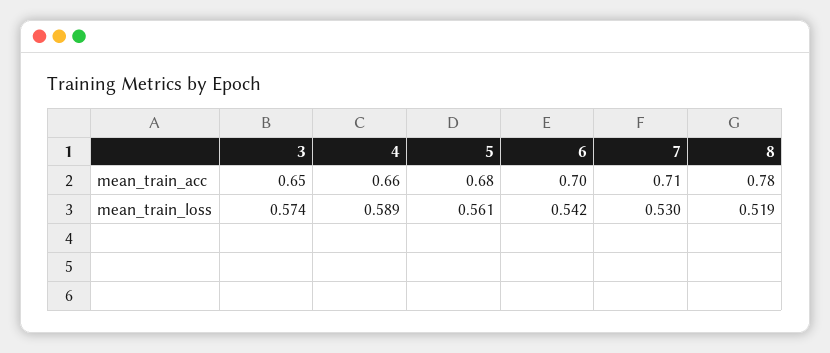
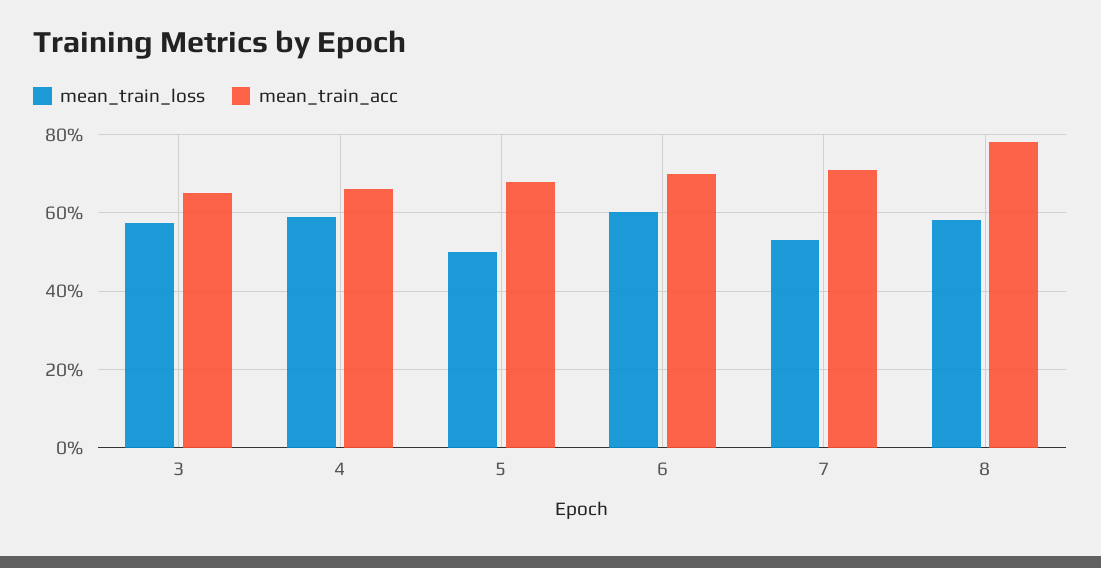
mean_train_loss, 5: 0.561 -> 0.5
mean_train_loss, 6: 0.542 -> 0.6
mean_train_loss, 8: 0.519 -> 0.58

